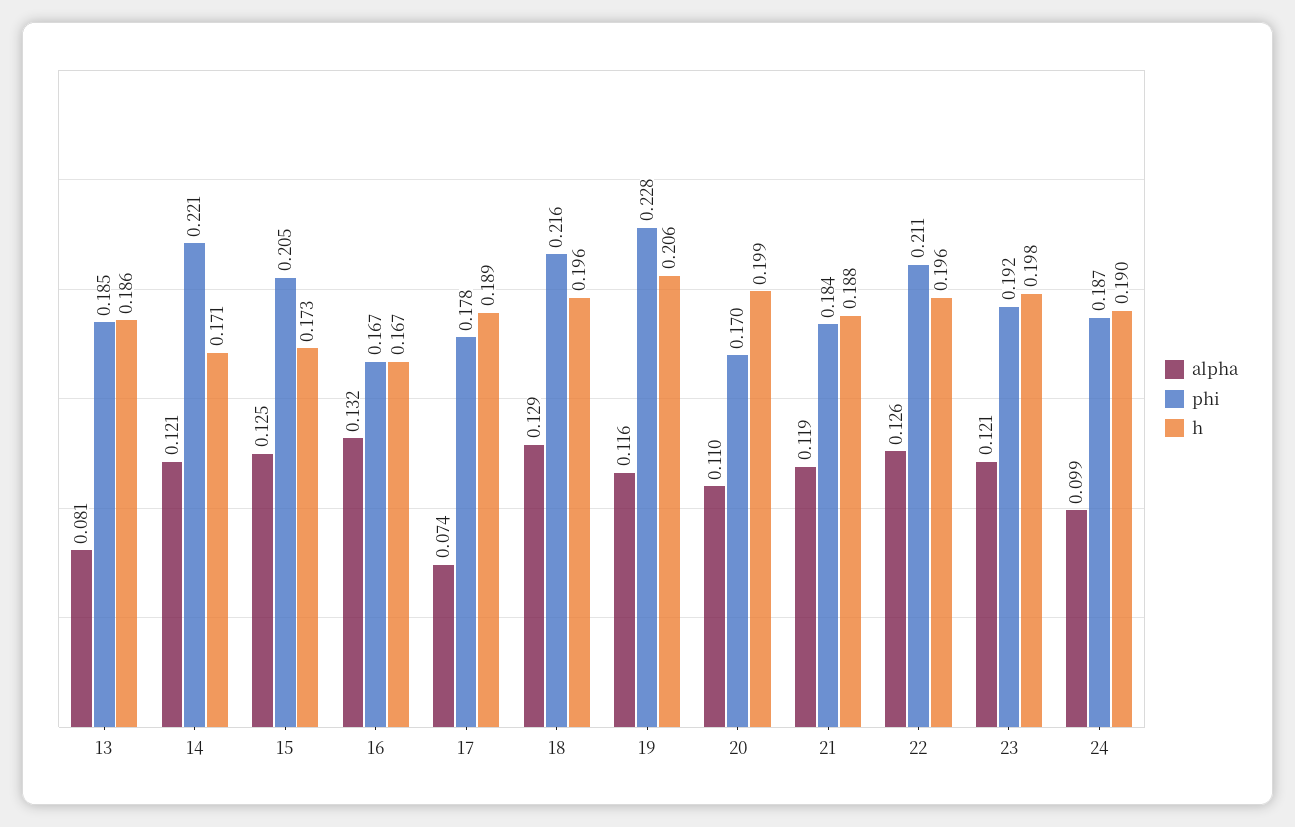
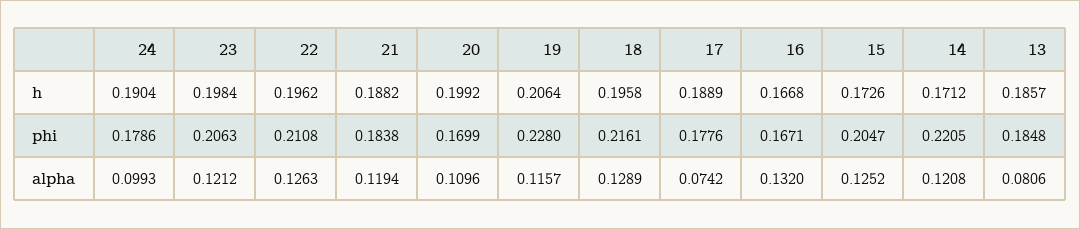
phi, 23: 0.192 -> 0.2063
phi, 24: 0.187 -> 0.1786

